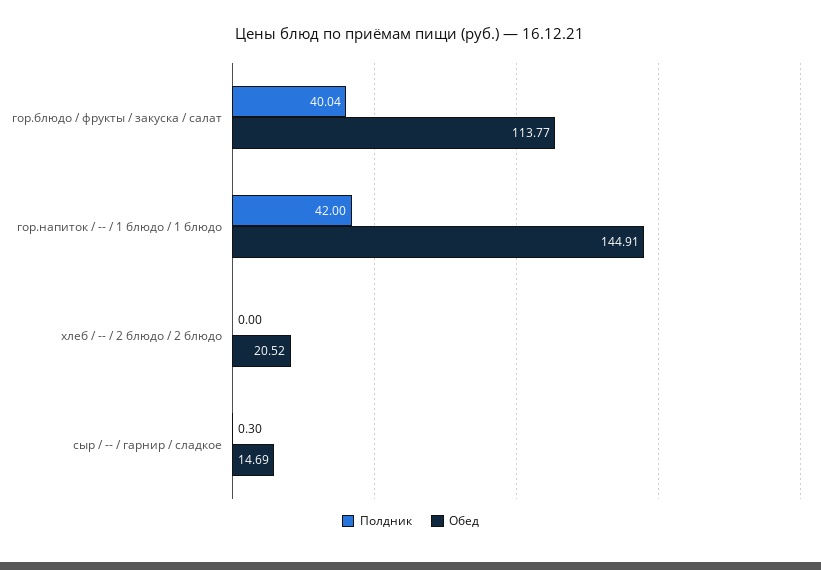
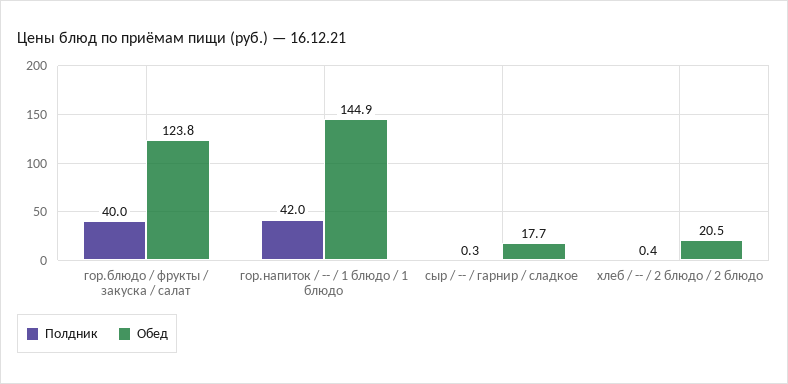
Обед, гор.блюдо / фрукты / закуска / салат: 113.77 -> 123.8
Полдник, хлеб / -- / 2 блюдо / 2 блюдо: 0 -> 0.4
Обед, сыр / -- / гарнир / сладкое: 14.69 -> 17.7

